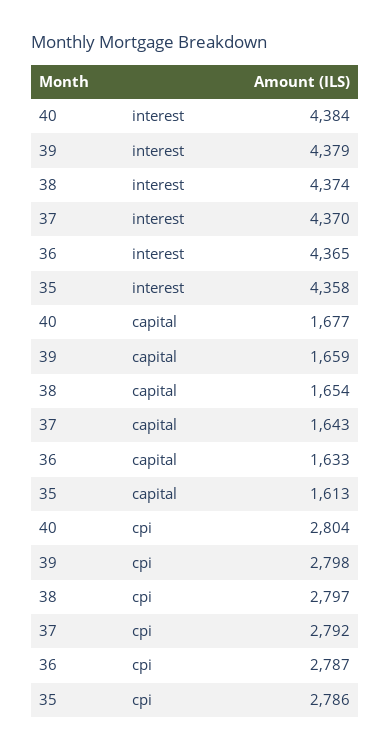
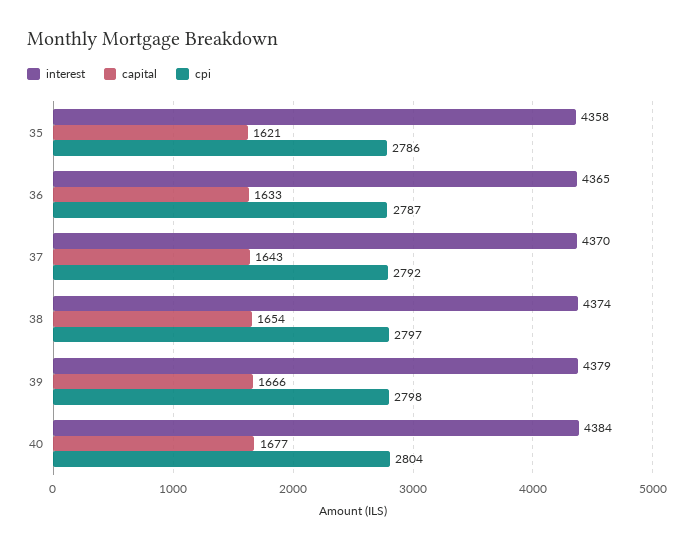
capital, 39: 1659 -> 1666
capital, 35: 1613 -> 1621

